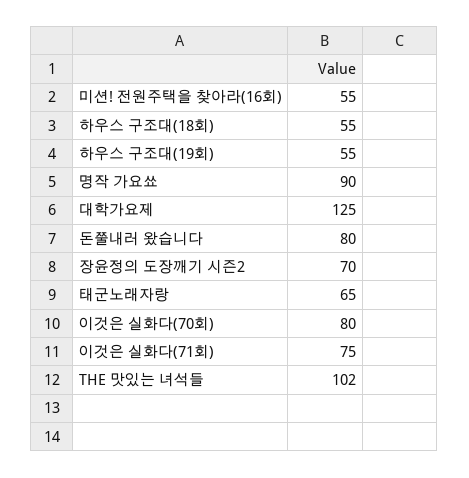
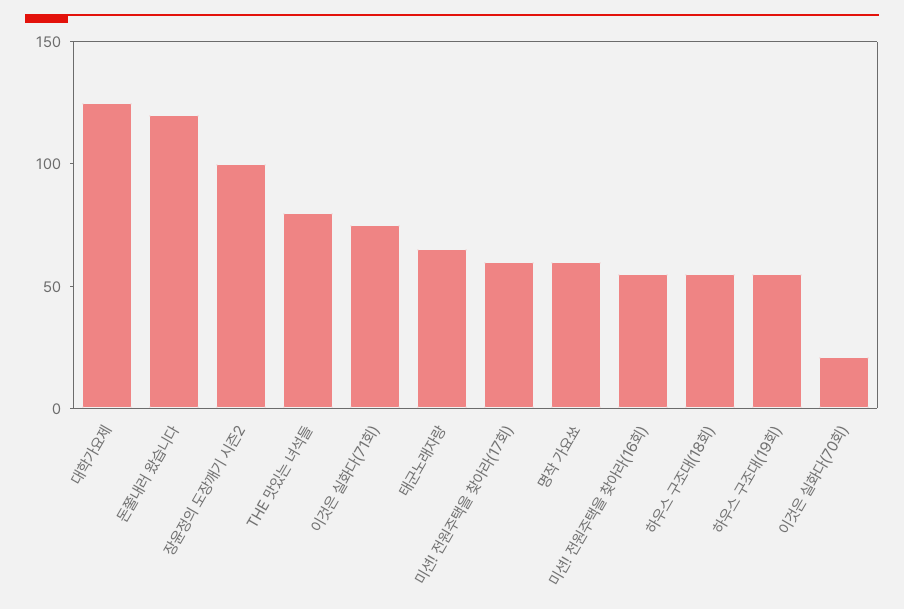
명작 가요쑈: 90 -> 60
돈쭐내러 왔습니다: 80 -> 120
장윤정의 도장깨기 시즌2: 70 -> 100
이것은 실화다(70회): 80 -> 20
THE 맛있는 녀석들: 102 -> 80
미션! 전원주택을 찾아라(17회): none -> 60

